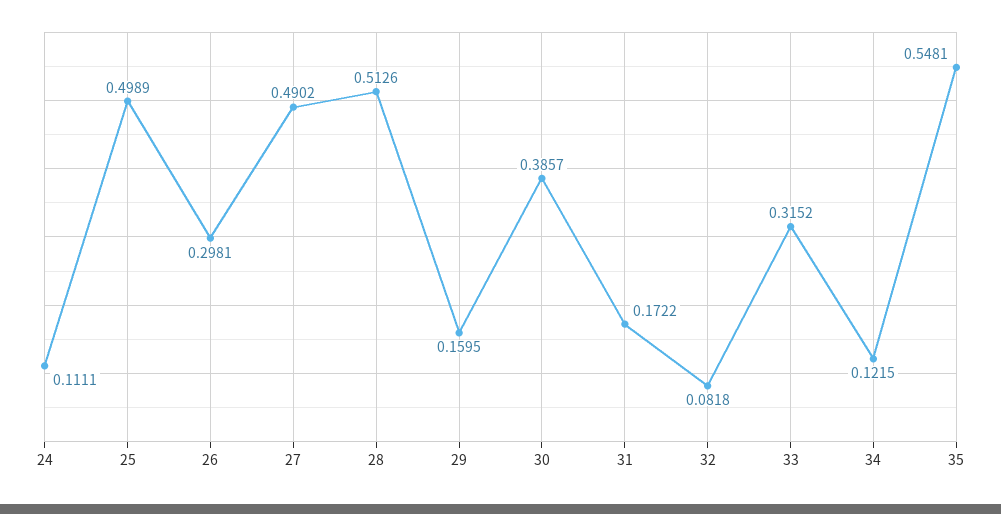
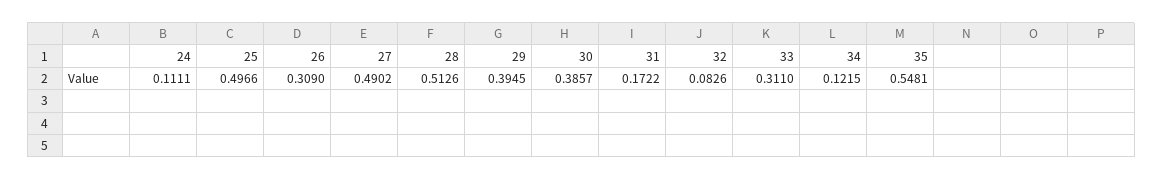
25: 0.4989 -> 0.4966
26: 0.2981 -> 0.309
29: 0.1595 -> 0.3945
32: 0.0818 -> 0.0826
33: 0.3152 -> 0.311

